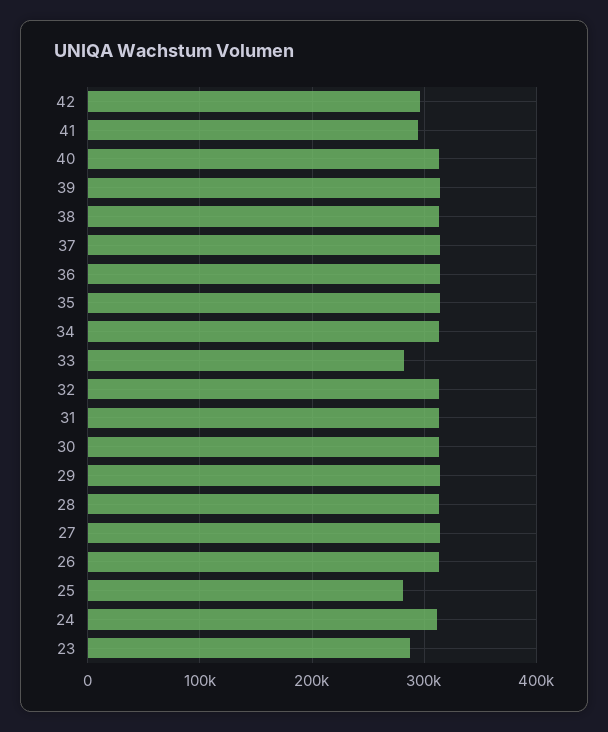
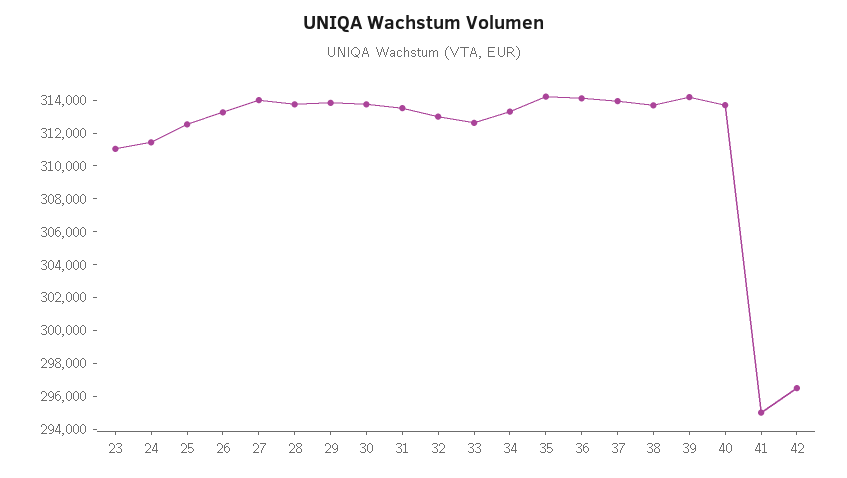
33: 280000 -> 312500
25: 280000 -> 312500
23: 290000 -> 311000

